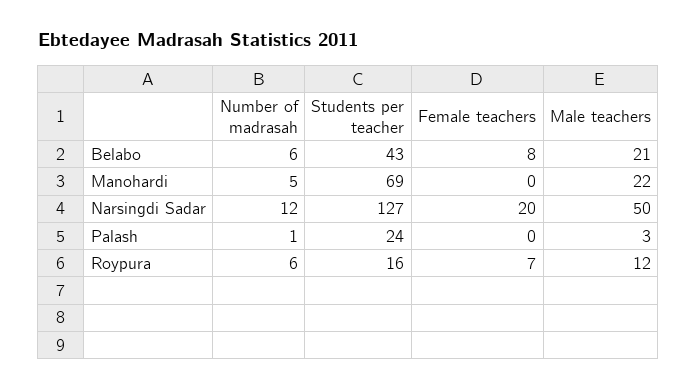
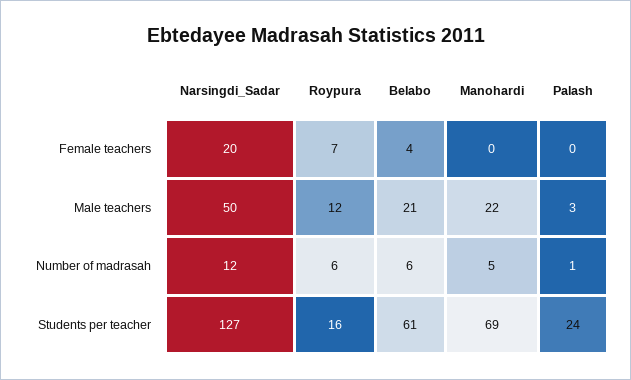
Students per teacher, Belabo: 43 -> 61
Female teachers, Belabo: 8 -> 4

